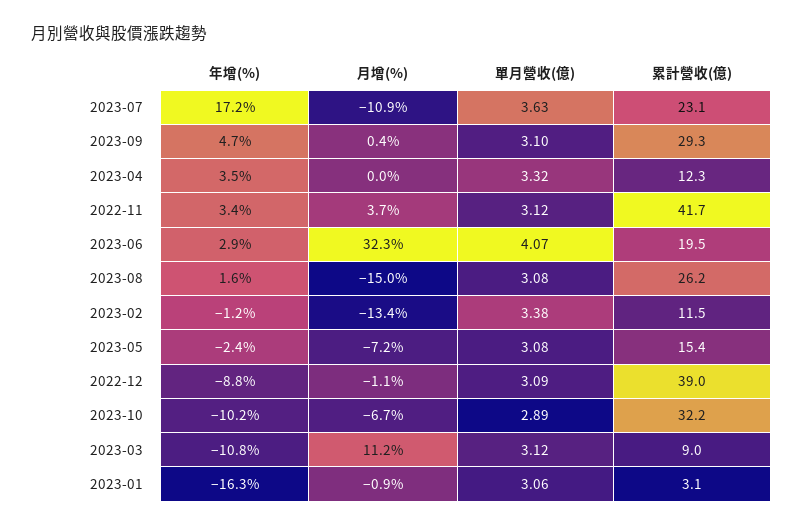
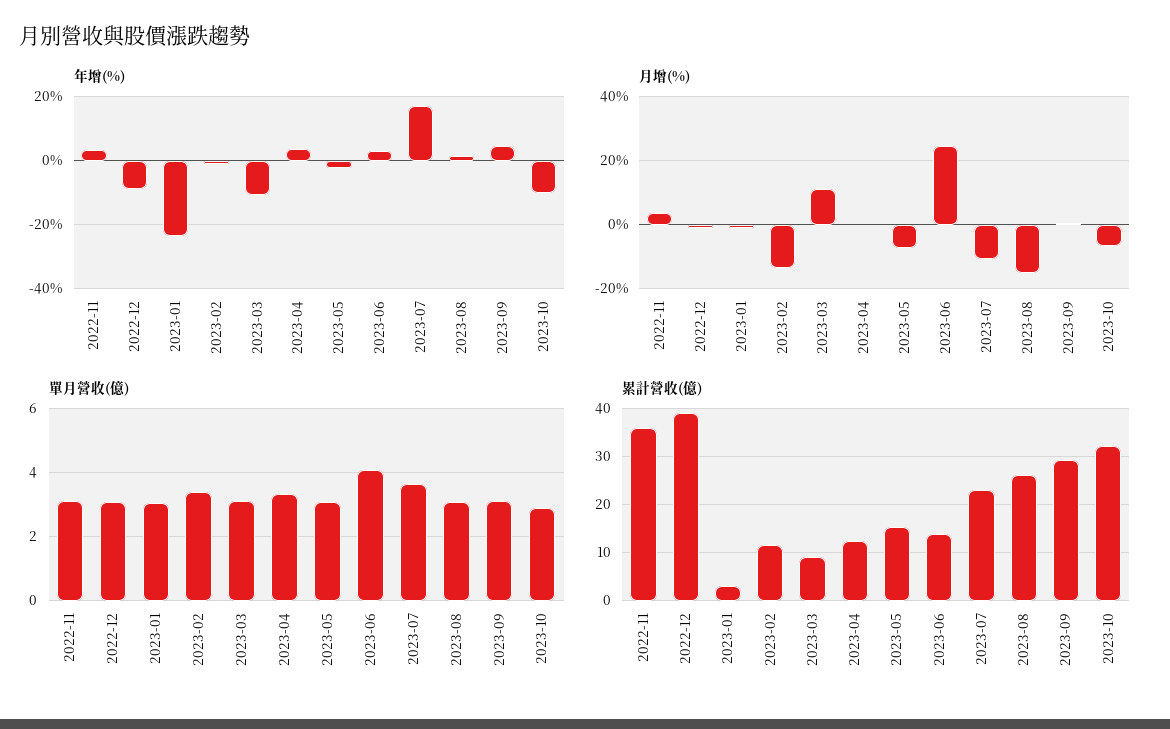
累計營收(億), 2022-11: 41.7 -> 36
月增(%), 2023-06: 32.3 -> 24
累計營收(億), 2023-06: 19.5 -> 14
年增(%), 2023-01: -16.3 -> -24

